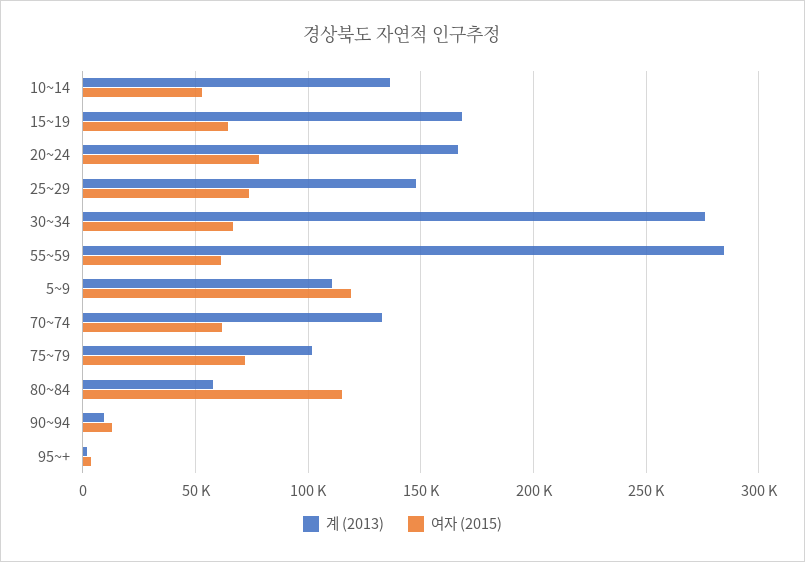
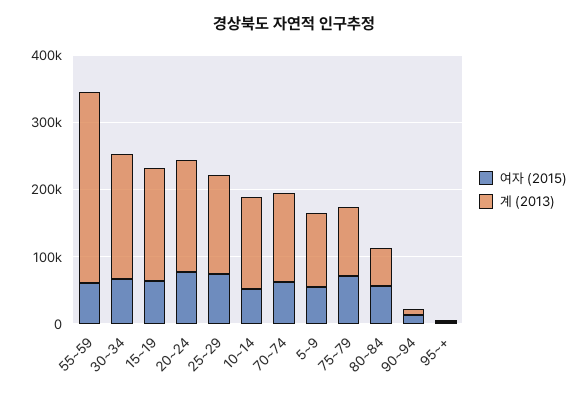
계 (2013), 30~34: 275000 -> 180000
여자 (2015), 5~9: 120000 -> 60000
여자 (2015), 80~84: 115000 -> 60000

